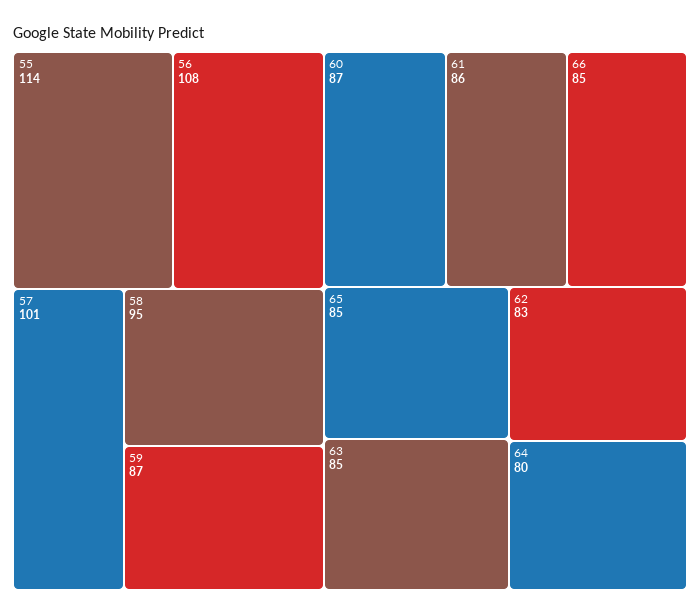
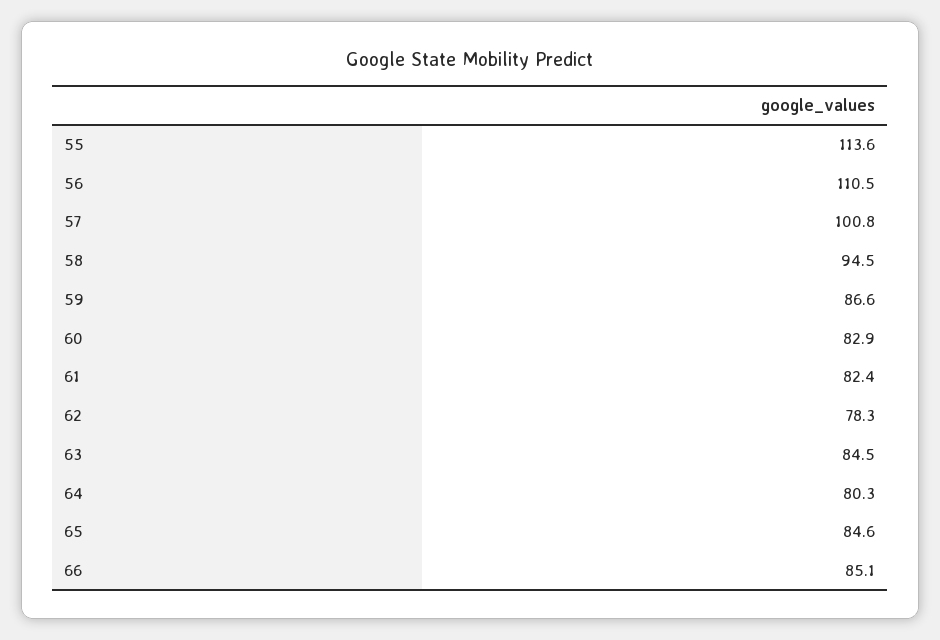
56: 108 -> 110.5
60: 87 -> 82.9
61: 86 -> 82.4
62: 83 -> 78.3

